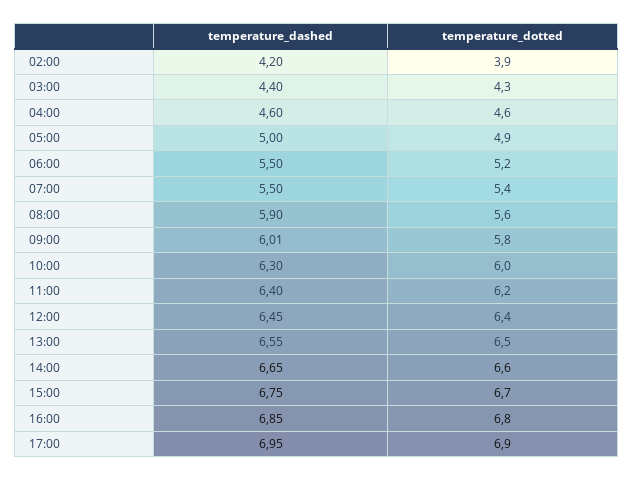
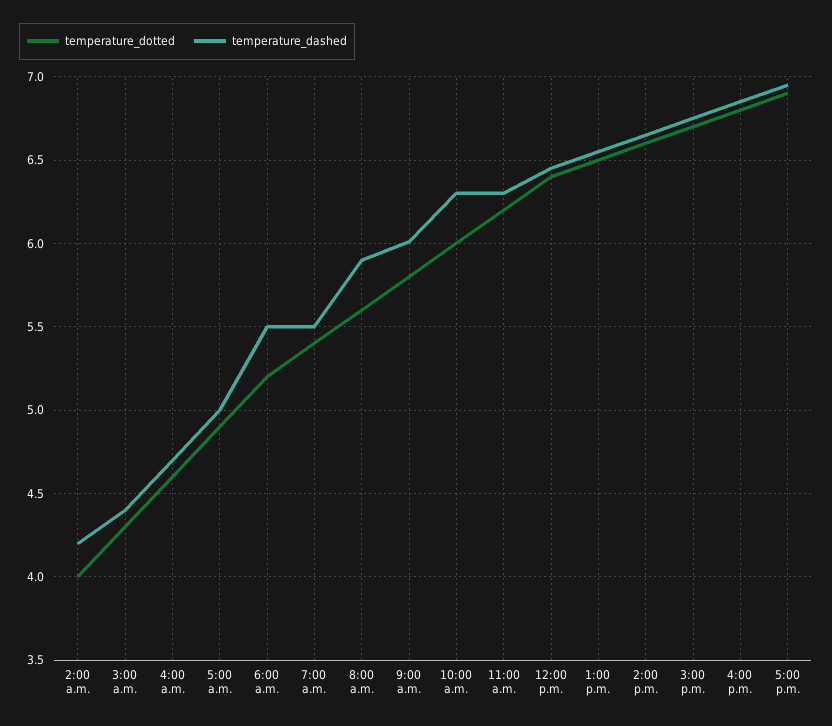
temperature_dotted, 02:00: 3.9 -> 4
temperature_dashed, 04:00: 4.6 -> 4.7
temperature_dashed, 11:00: 6.4 -> 6.3

